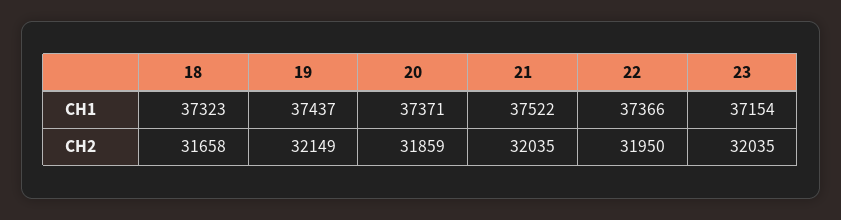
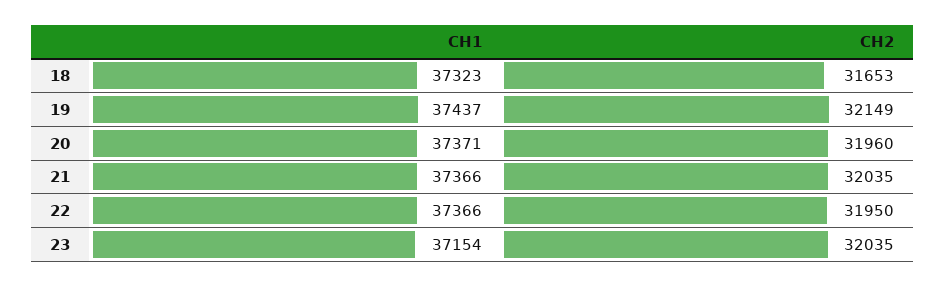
21, CH1: 37522 -> 37366
18, CH2: 31658 -> 31653
20, CH2: 31859 -> 31960

